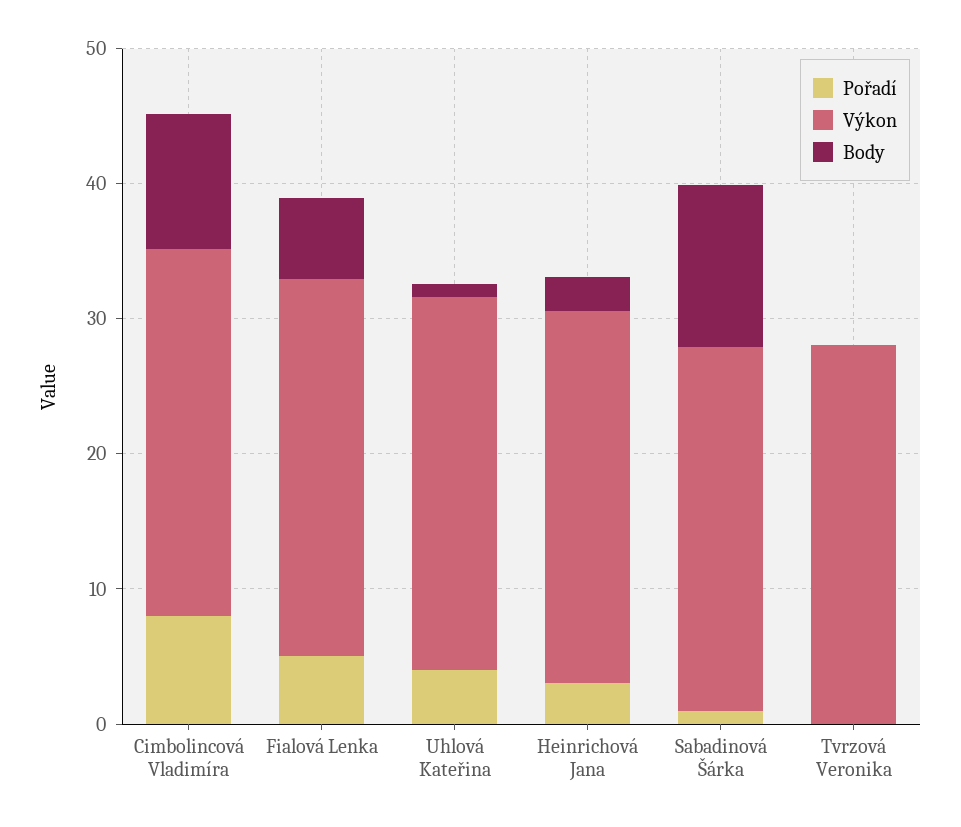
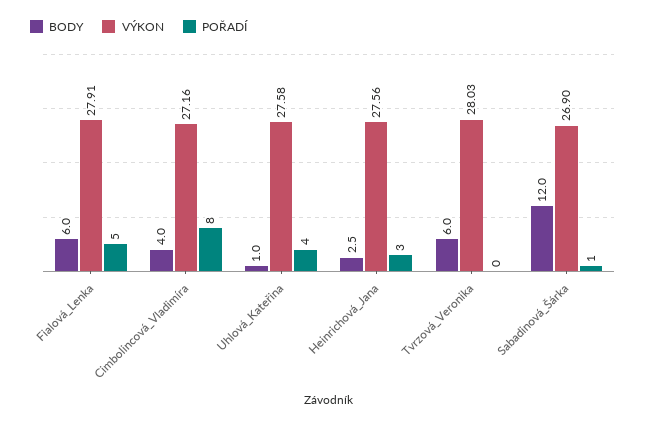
Body, Cimbolincová Vladimíra: 10 -> 4
Body, Tvrzová Veronika: 0 -> 6

